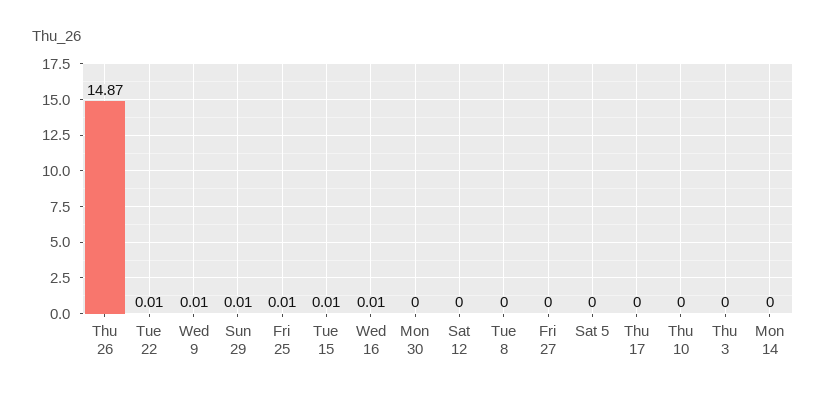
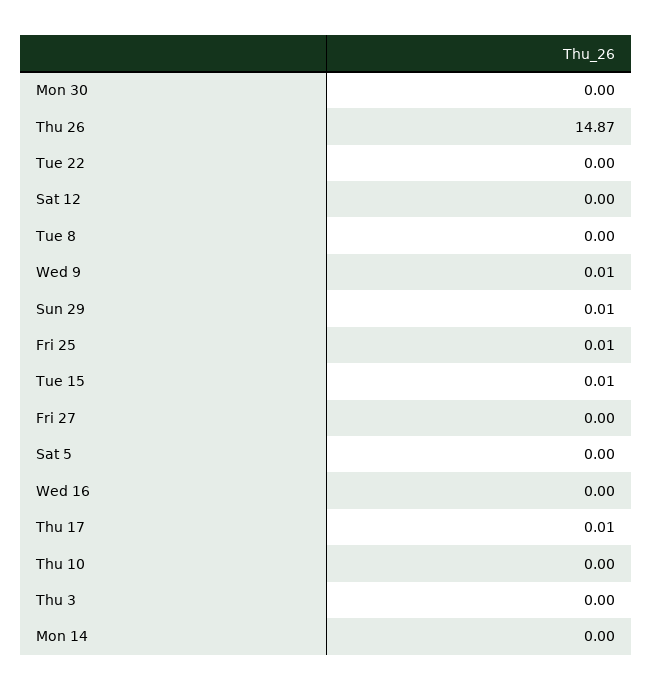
Tue 22: 0.01 -> 0
Wed 16: 0.01 -> 0
Thu 17: 0 -> 0.01

